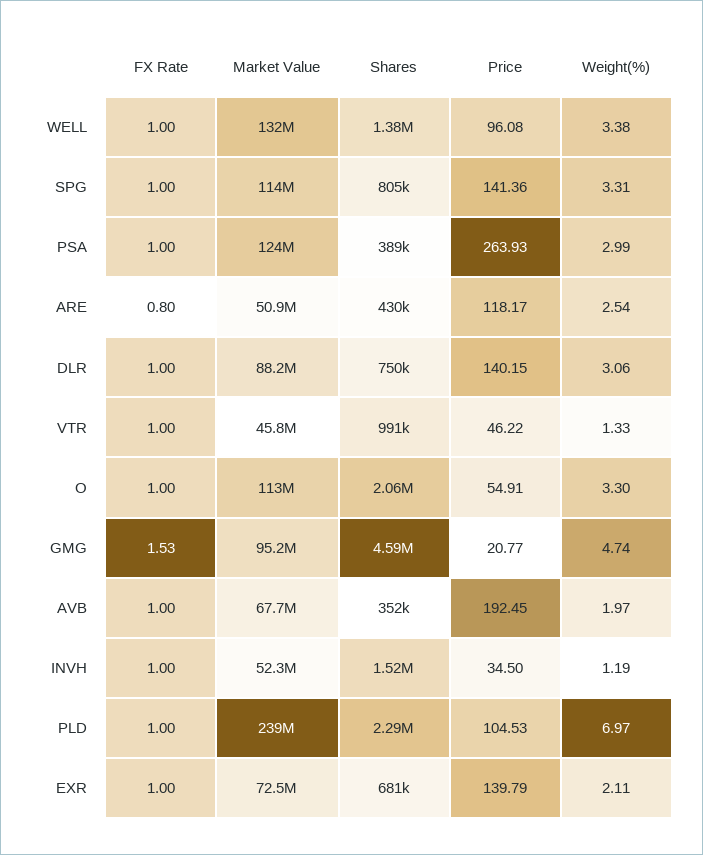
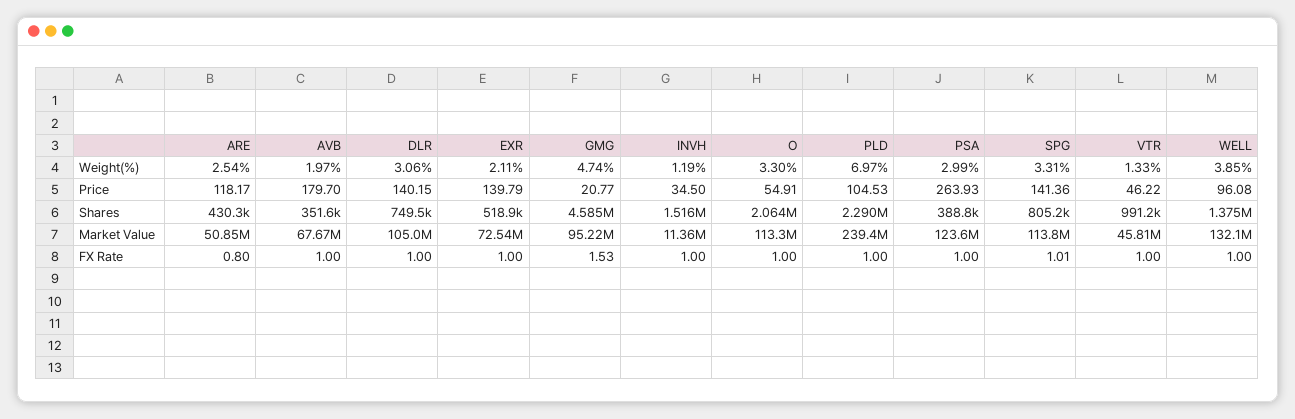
Weight(%), WELL: 3.38 -> 3.85
FX Rate, SPG: 1 -> 1.01
Market Value, DLR: 88200000 -> 105000000
Price, AVB: 192.45 -> 179.7
Market Value, INVH: 52300000 -> 11360000
Shares, EXR: 681000 -> 518900

